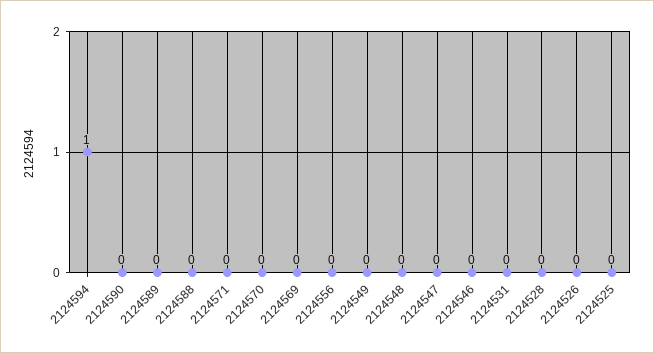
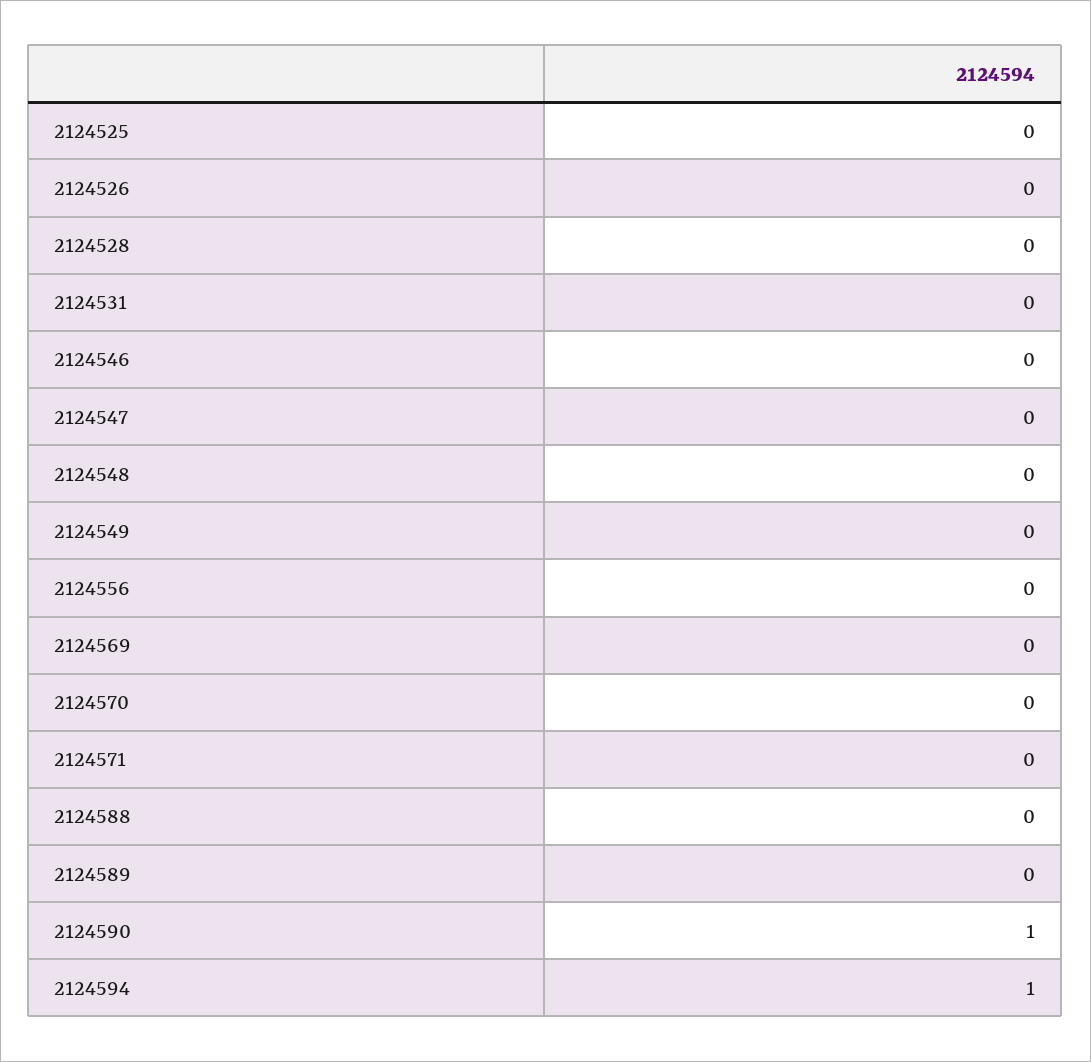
2124590: 0 -> 1

